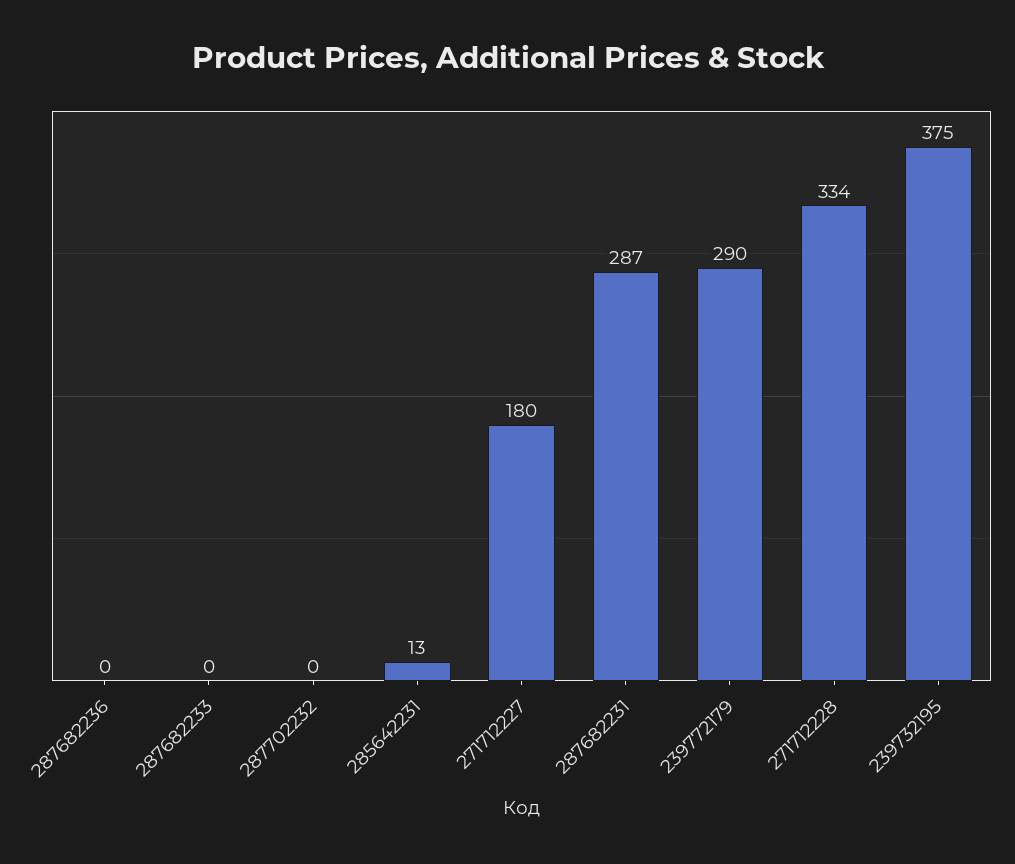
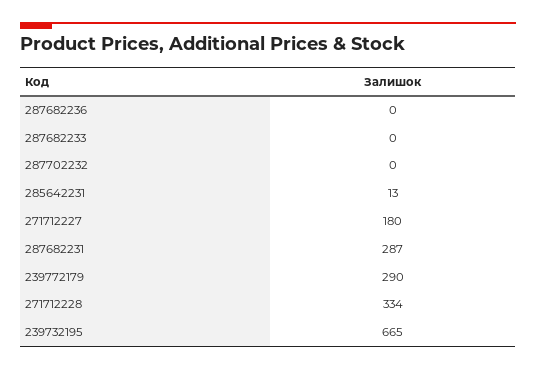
239732195: 375 -> 665

